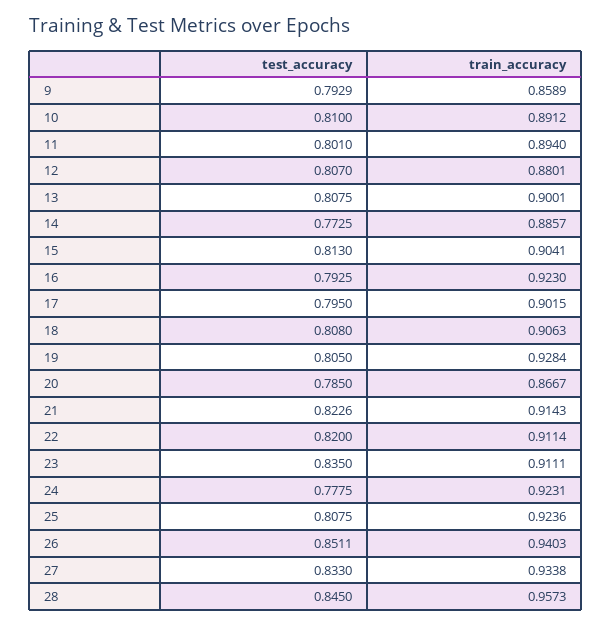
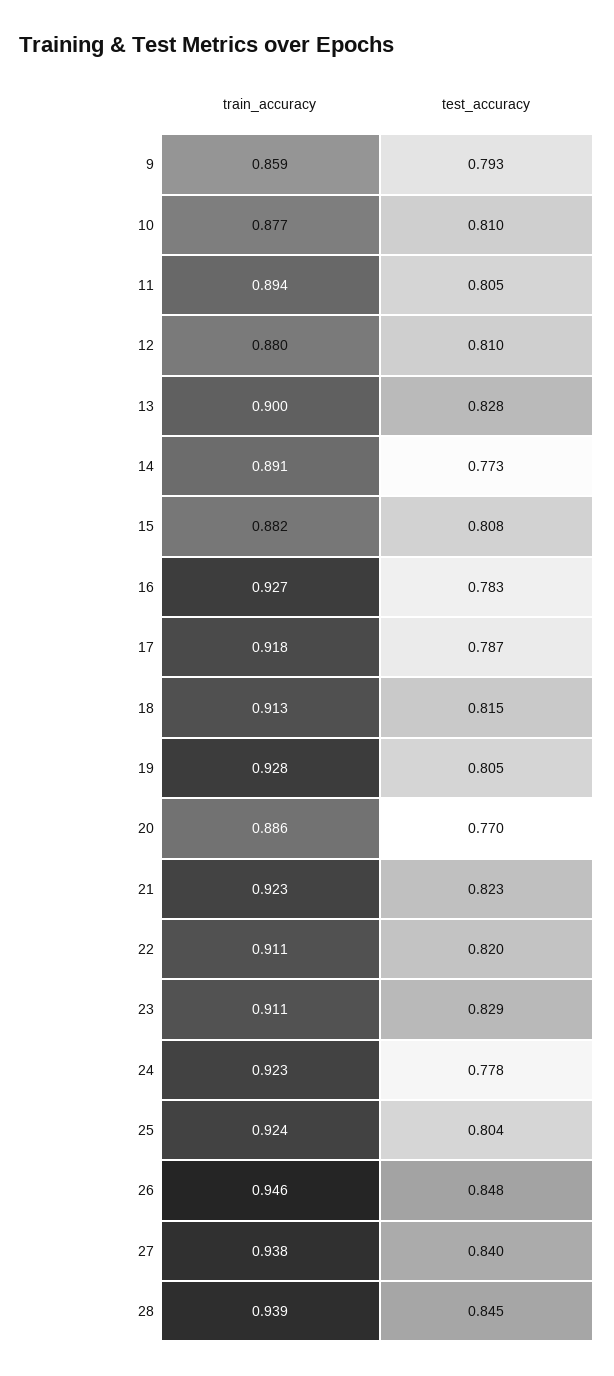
train_accuracy, 10: 0.8912 -> 0.877
test_accuracy, 11: 0.801 -> 0.805
test_accuracy, 12: 0.807 -> 0.81
test_accuracy, 13: 0.8075 -> 0.828
train_accuracy, 14: 0.8857 -> 0.891
test_accuracy, 15: 0.813 -> 0.808
train_accuracy, 15: 0.9041 -> 0.882
test_accuracy, 16: 0.7925 -> 0.783
train_accuracy, 16: 0.923 -> 0.927
test_accuracy, 17: 0.795 -> 0.787
train_accuracy, 17: 0.9015 -> 0.918
test_accuracy, 18: 0.808 -> 0.815
train_accuracy, 18: 0.9063 -> 0.913
test_accuracy, 20: 0.785 -> 0.77
train_accuracy, 20: 0.8667 -> 0.886
train_accuracy, 21: 0.9143 -> 0.923
test_accuracy, 23: 0.835 -> 0.829
test_accuracy, 25: 0.8075 -> 0.804
test_accuracy, 26: 0.8511 -> 0.848
train_accuracy, 26: 0.9403 -> 0.946
test_accuracy, 27: 0.833 -> 0.84
train_accuracy, 27: 0.9338 -> 0.938
train_accuracy, 28: 0.9573 -> 0.939

